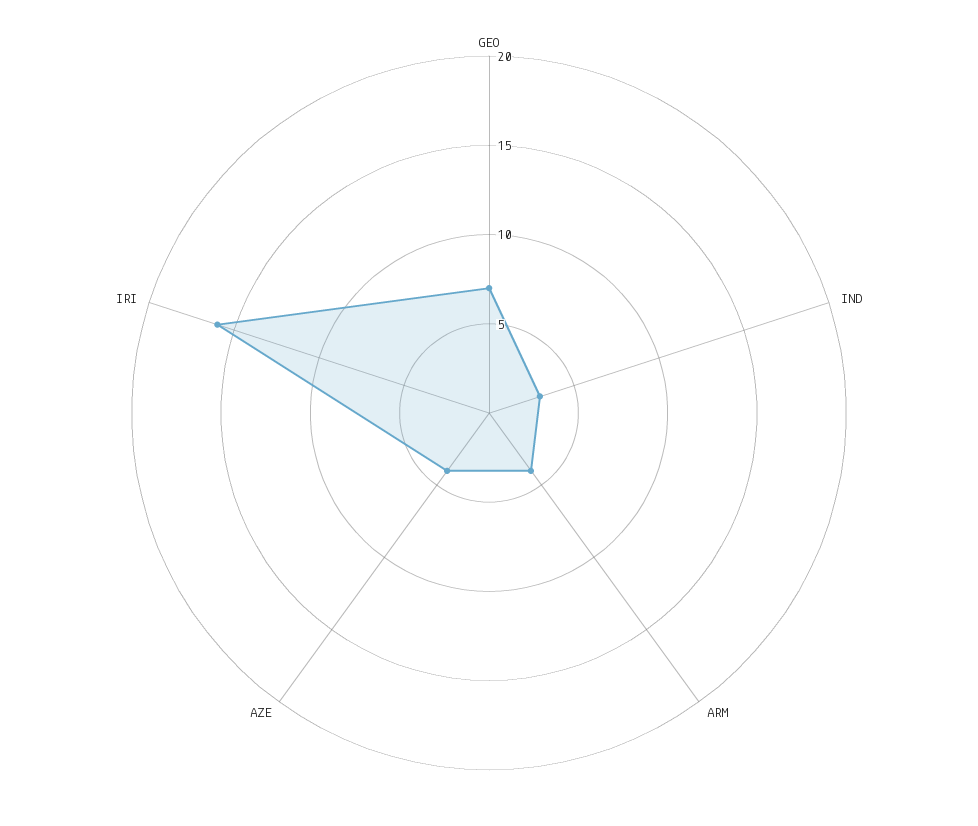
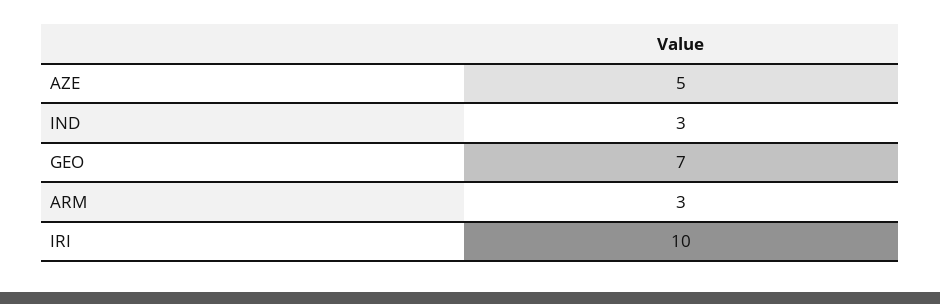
ARM: 4 -> 3
AZE: 4 -> 5
IRI: 16 -> 10

